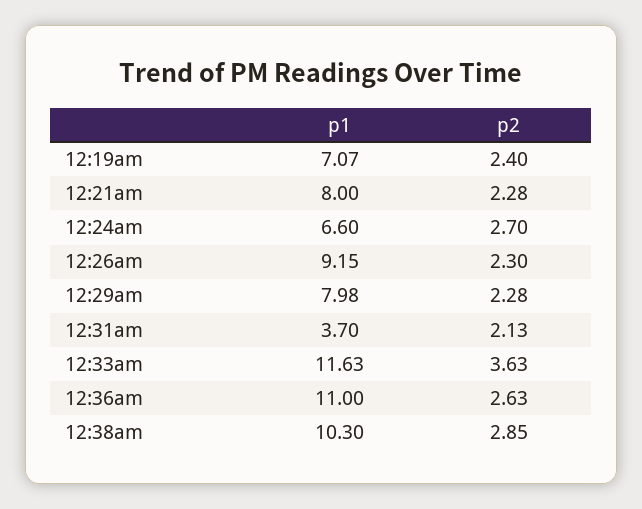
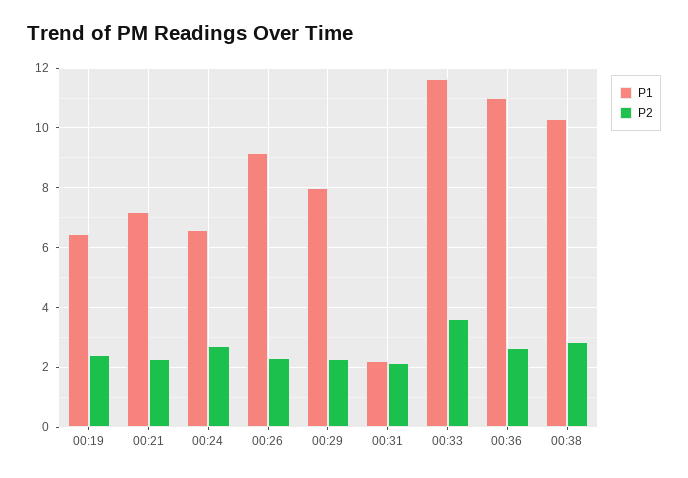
p1, 12:19am: 7.07 -> 6.5
p1, 12:21am: 8 -> 7.25
p1, 12:31am: 3.7 -> 2.25

